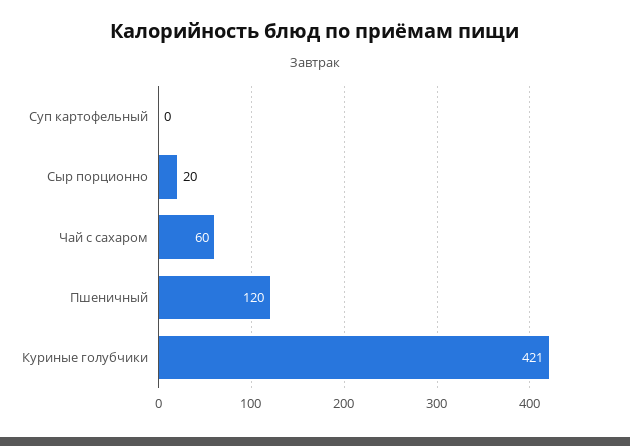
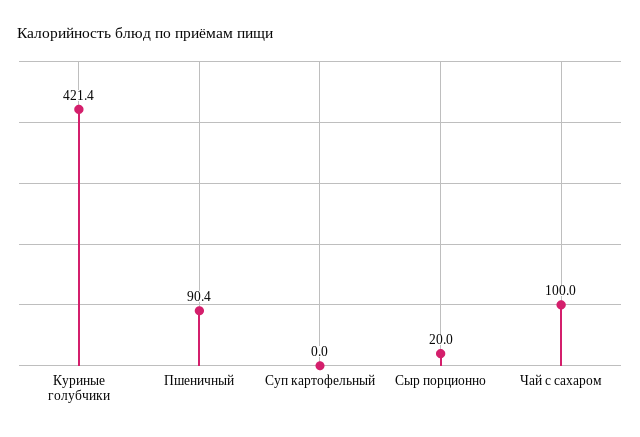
Чай с сахаром: 60 -> 100
Пшеничный: 120 -> 90.4

